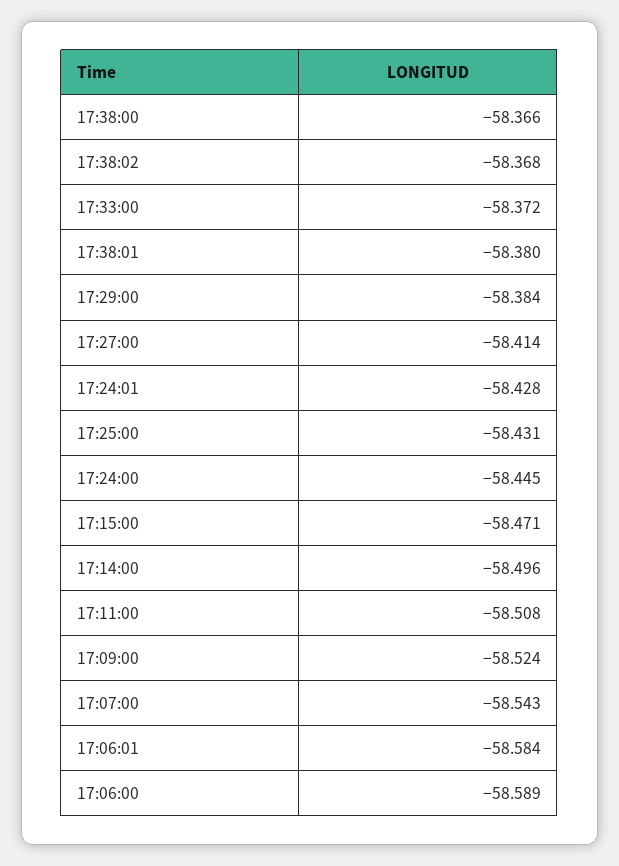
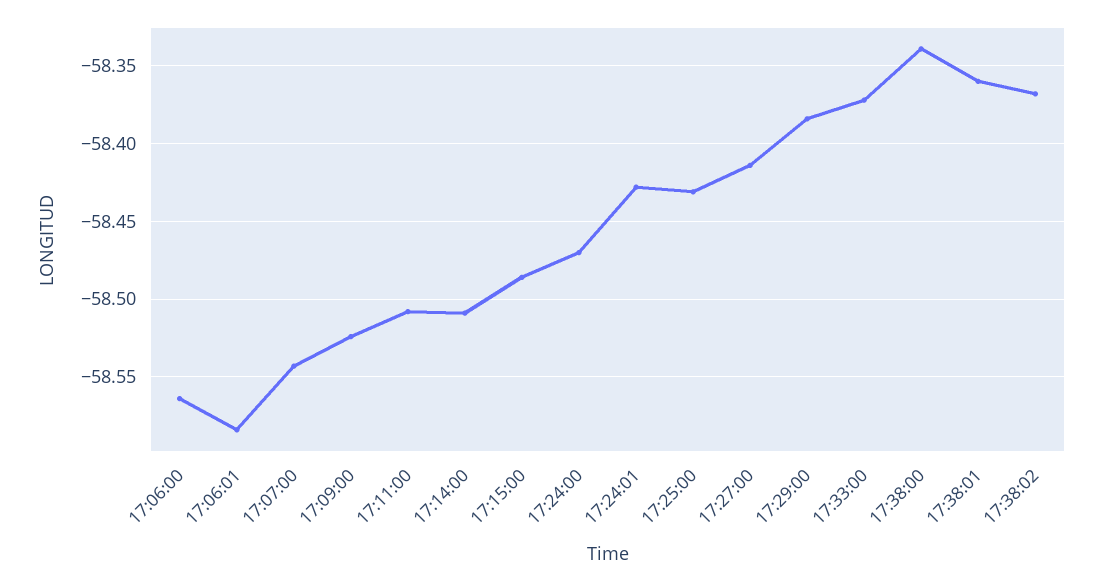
17:38:00: -58.366 -> -58.34
17:38:01: -58.38 -> -58.36
17:24:00: -58.445 -> -58.47
17:15:00: -58.471 -> -58.485
17:14:00: -58.496 -> -58.51
17:06:00: -58.589 -> -58.565

